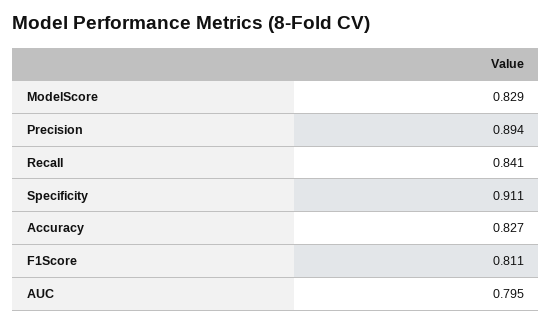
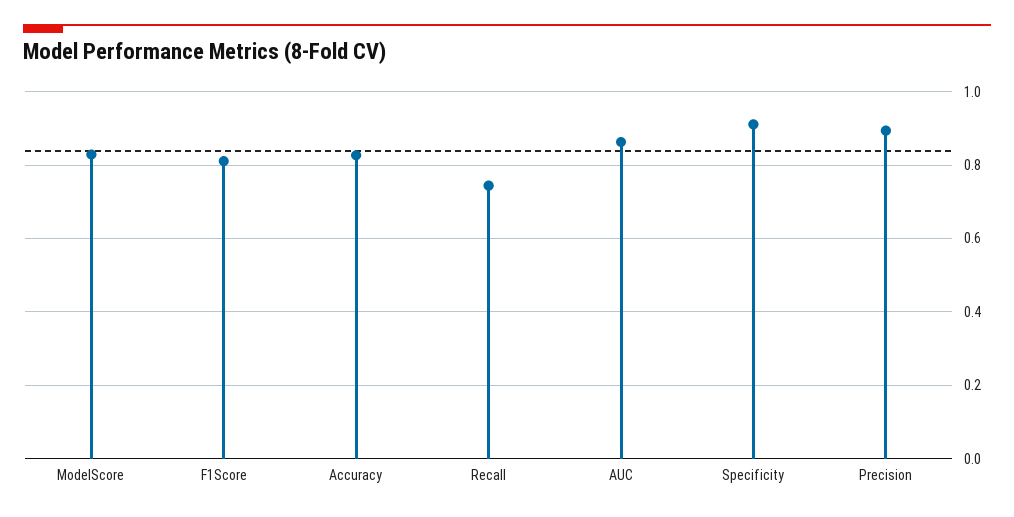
Recall: 0.841 -> 0.74
AUC: 0.795 -> 0.86

